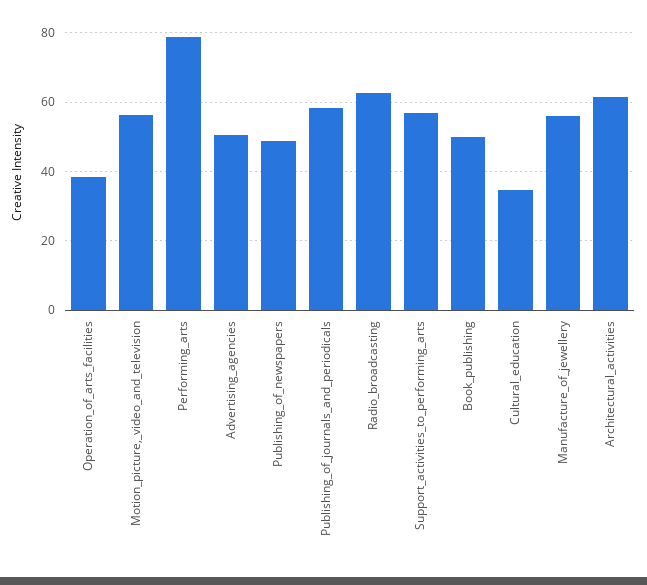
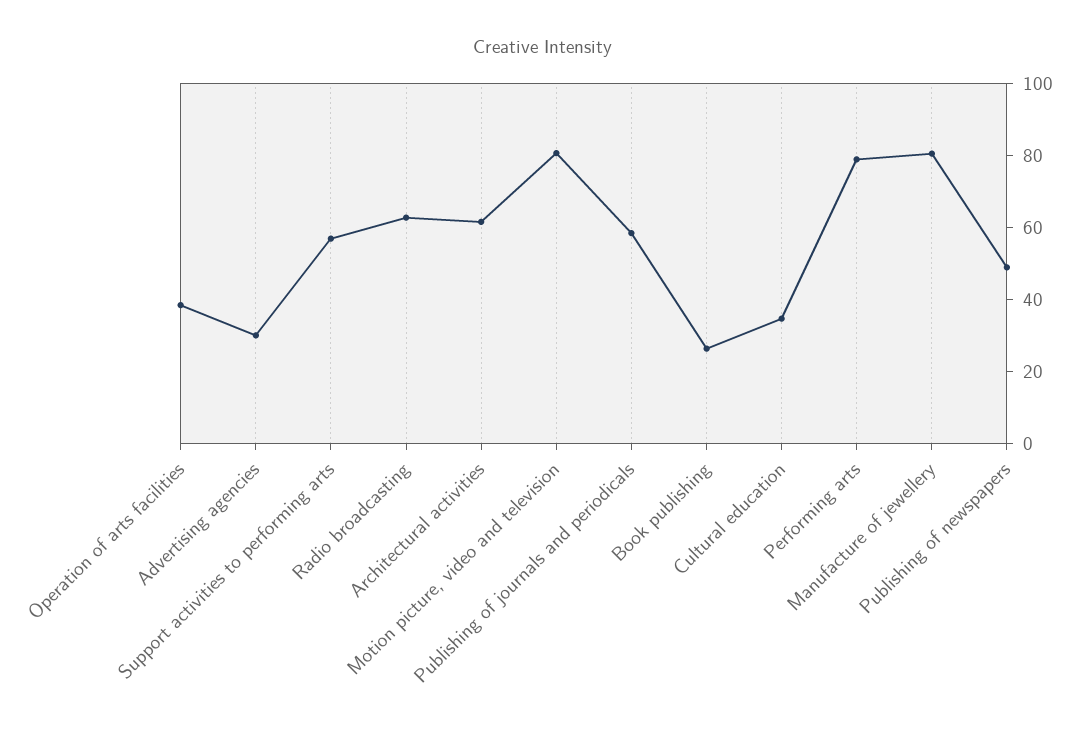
Motion_picture,_video_and_television: 56 -> 80
Advertising_agencies: 50 -> 30
Book_publishing: 50 -> 25
Manufacture_of_jewellery: 56 -> 80

